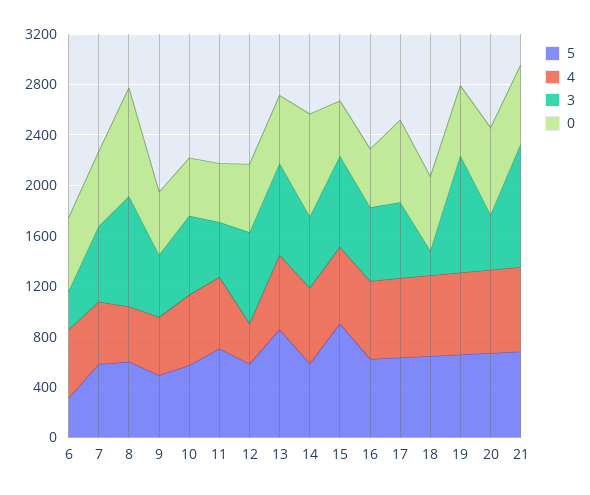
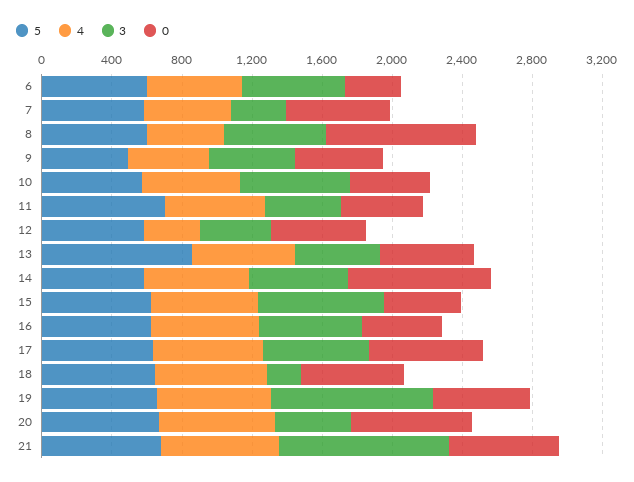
5, 6: 300 -> 600
3, 6: 300 -> 600
0, 6: 600 -> 300
3, 7: 600 -> 300
3, 8: 900 -> 600
3, 12: 700 -> 400
3, 13: 700 -> 500
5, 15: 900 -> 600

